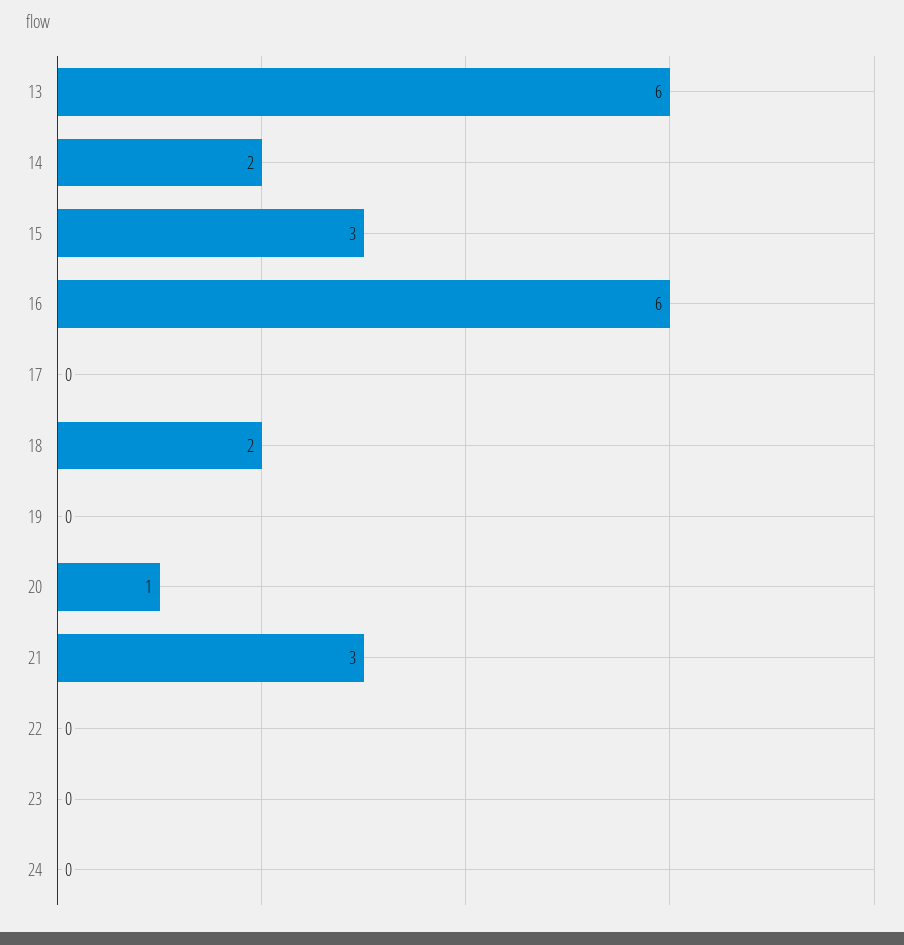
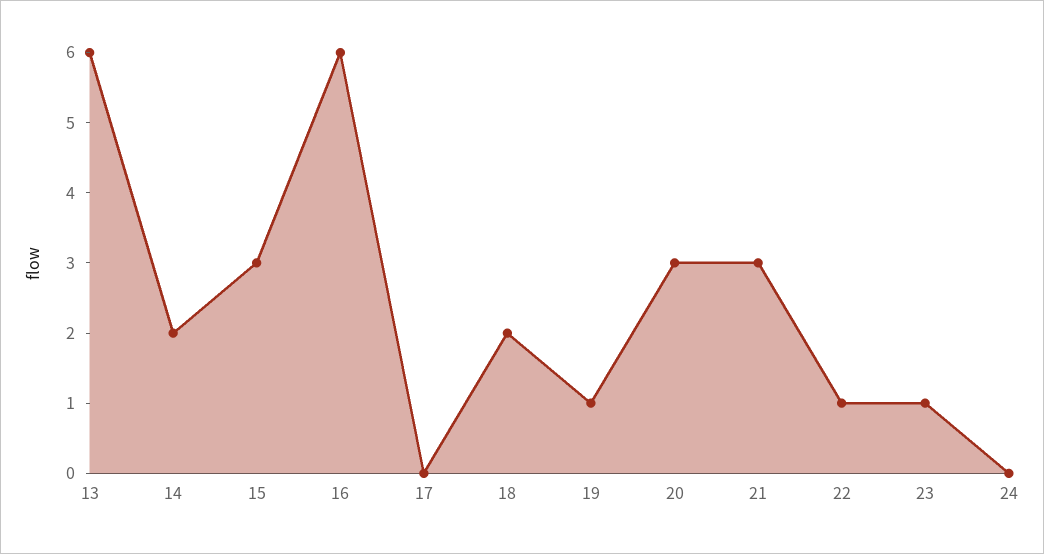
19: 0 -> 1
20: 1 -> 3
22: 0 -> 1
23: 0 -> 1

